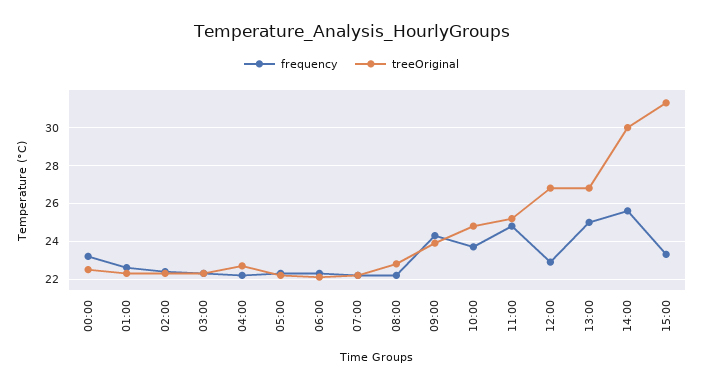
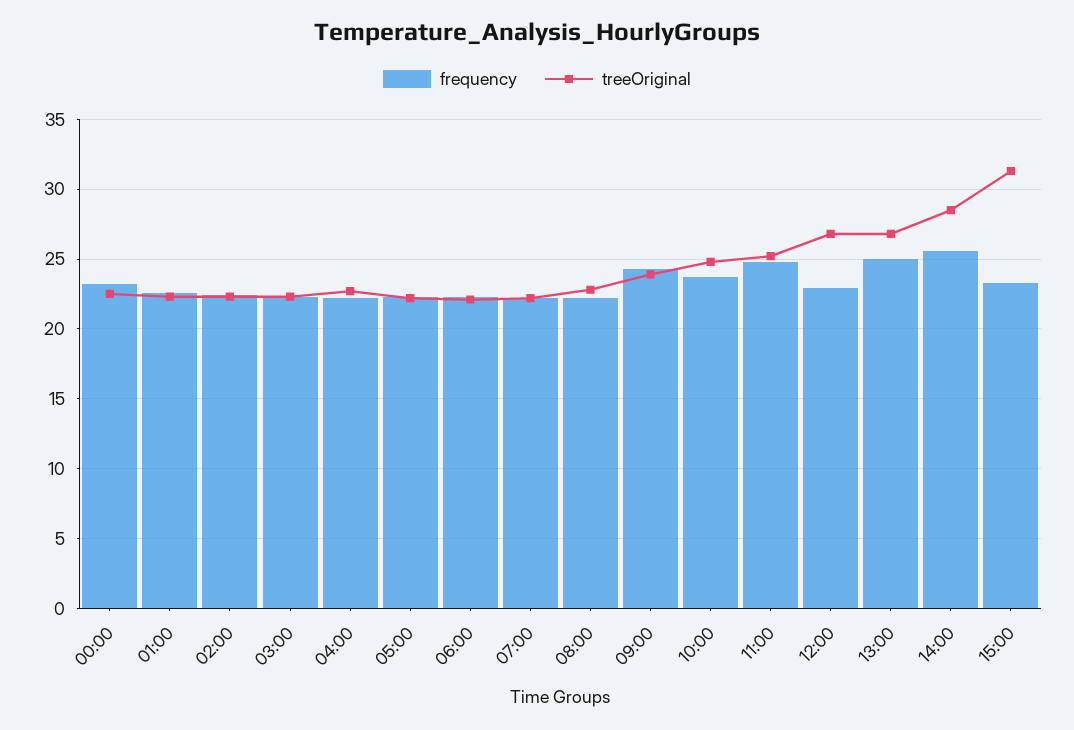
treeOriginal, 14:00: 30 -> 28.5

